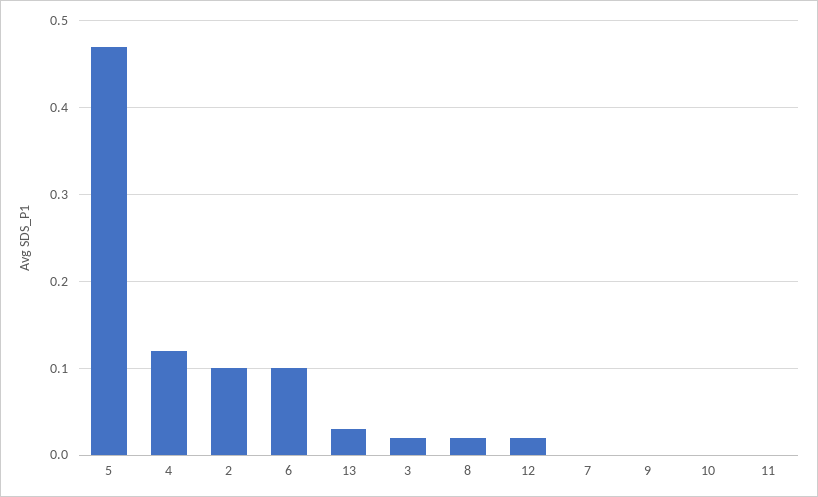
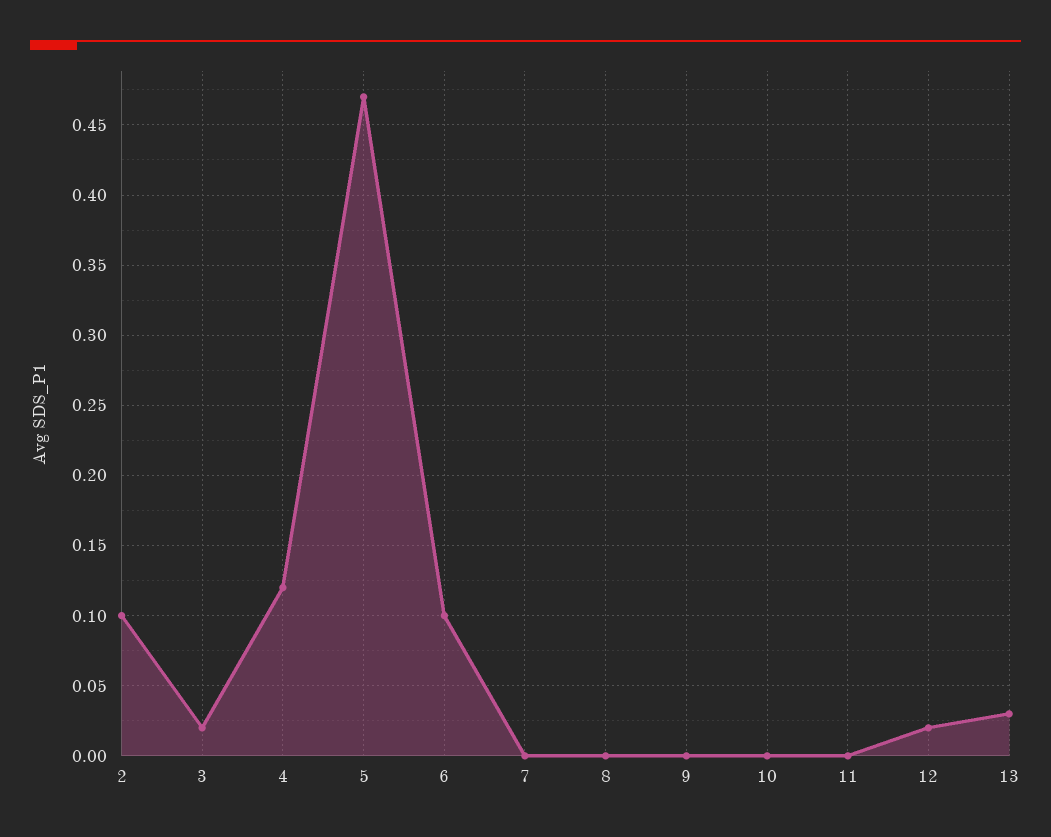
8: 0.02 -> 0

